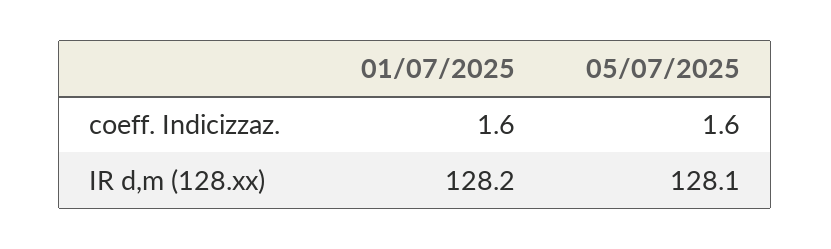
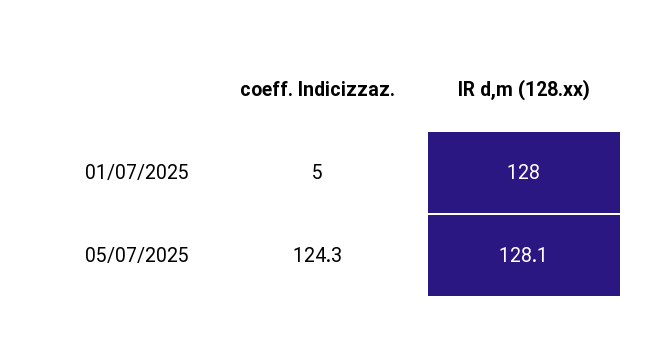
01/07/2025, coeff. Indicizzaz.: 1.6 -> 5
05/07/2025, coeff. Indicizzaz.: 1.6 -> 124.3

